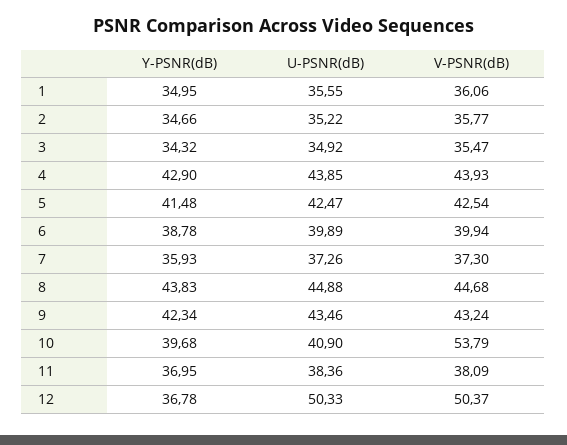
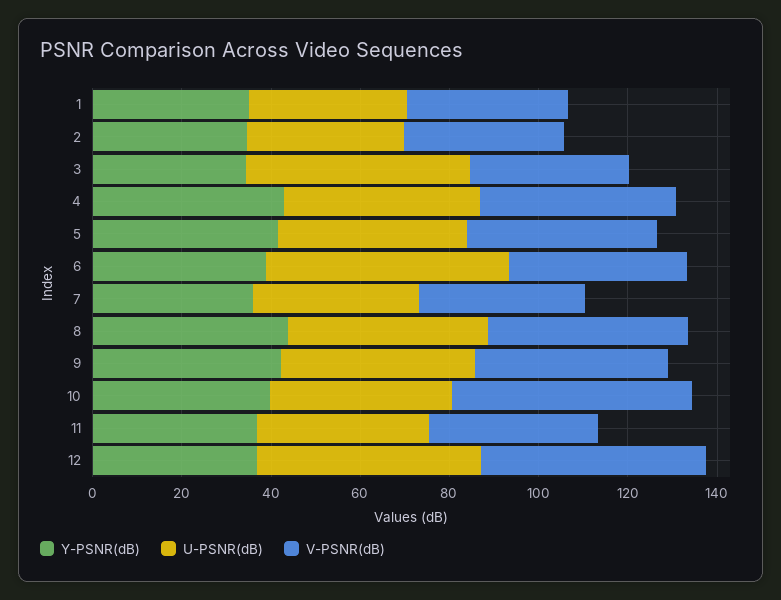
U-PSNR(dB), 3: 34.92 -> 50
U-PSNR(dB), 6: 39.89 -> 55

